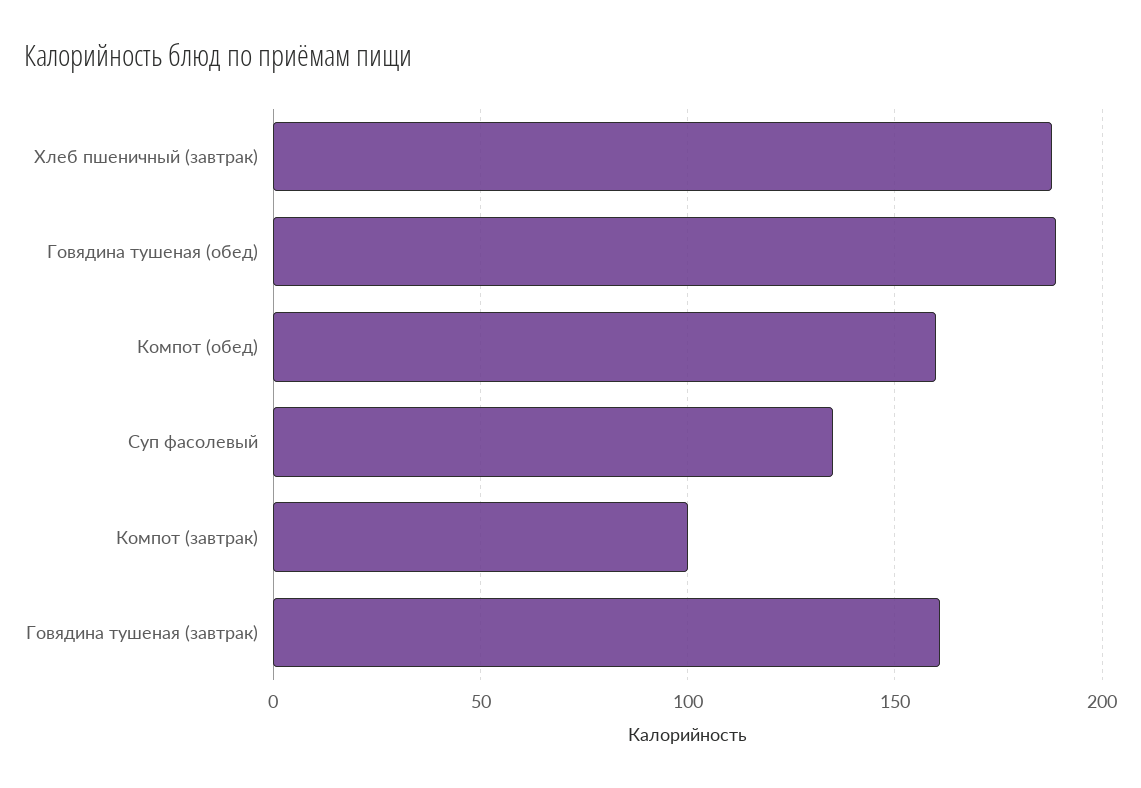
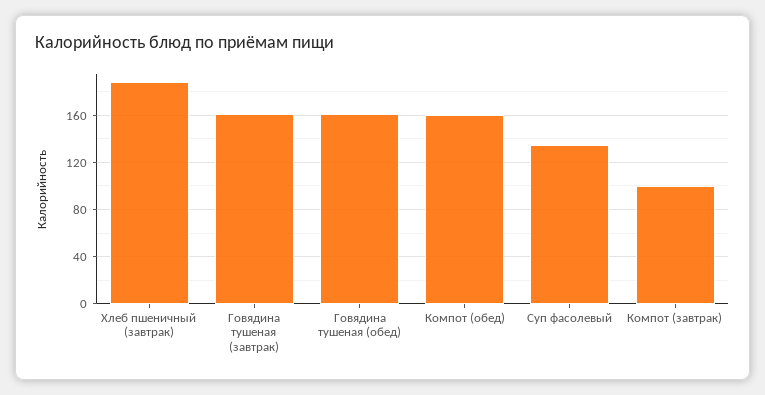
Говядина тушеная (обед): 190 -> 160

